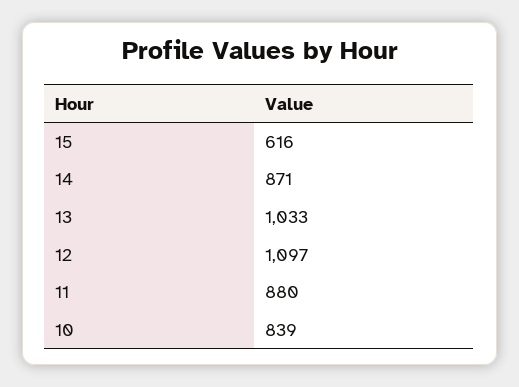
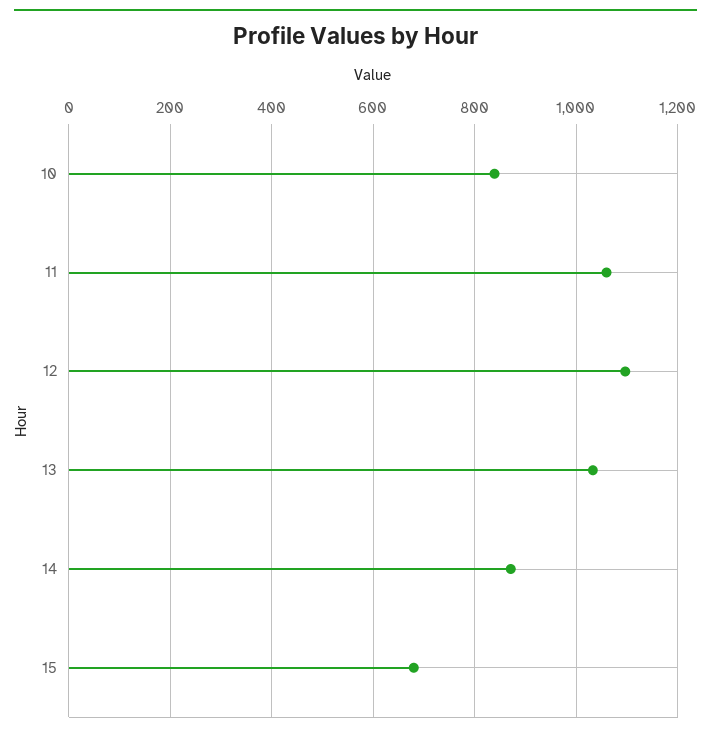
15: 616 -> 680
11: 880 -> 1060

